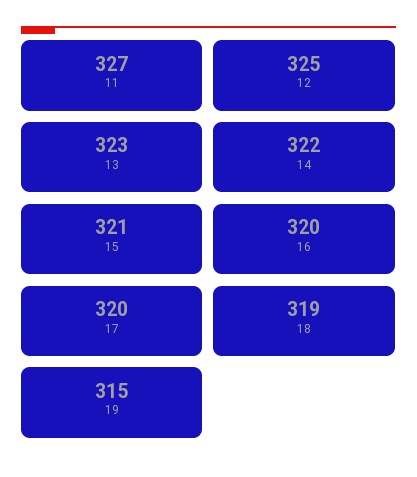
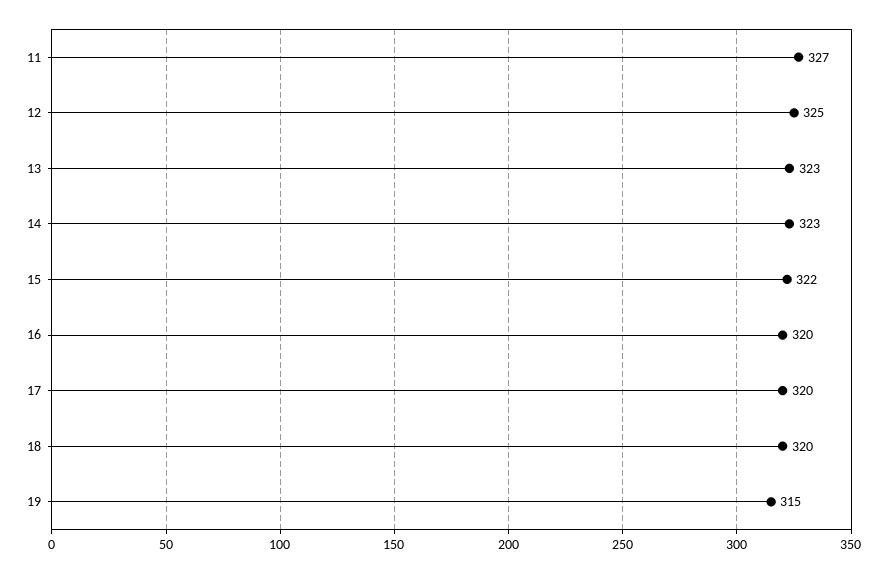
14: 322 -> 323
15: 321 -> 322
18: 319 -> 320

